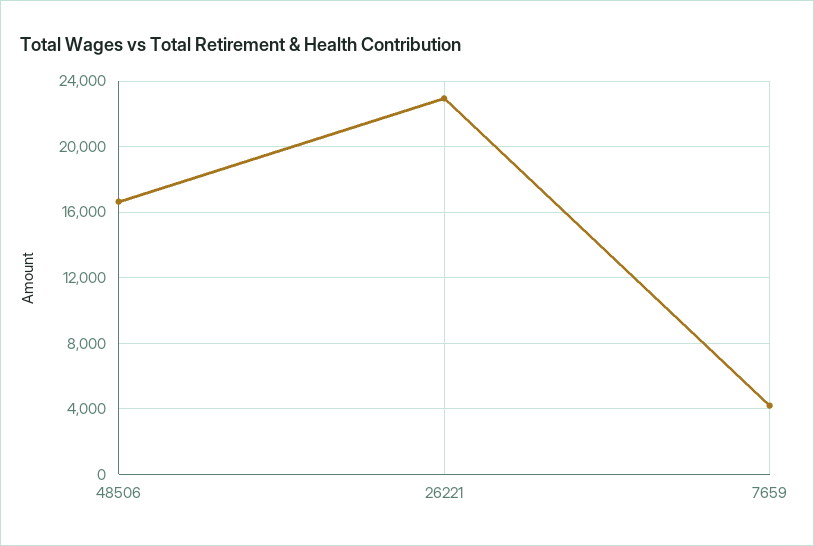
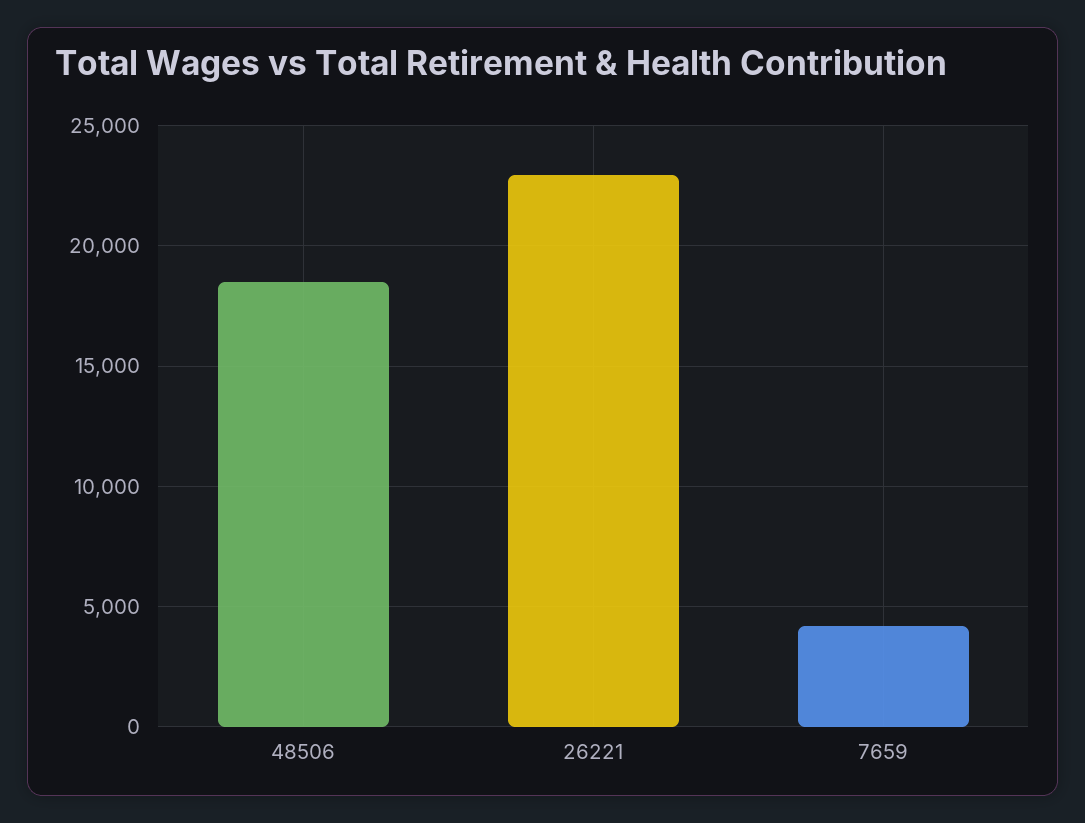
48506: 16500 -> 18500

